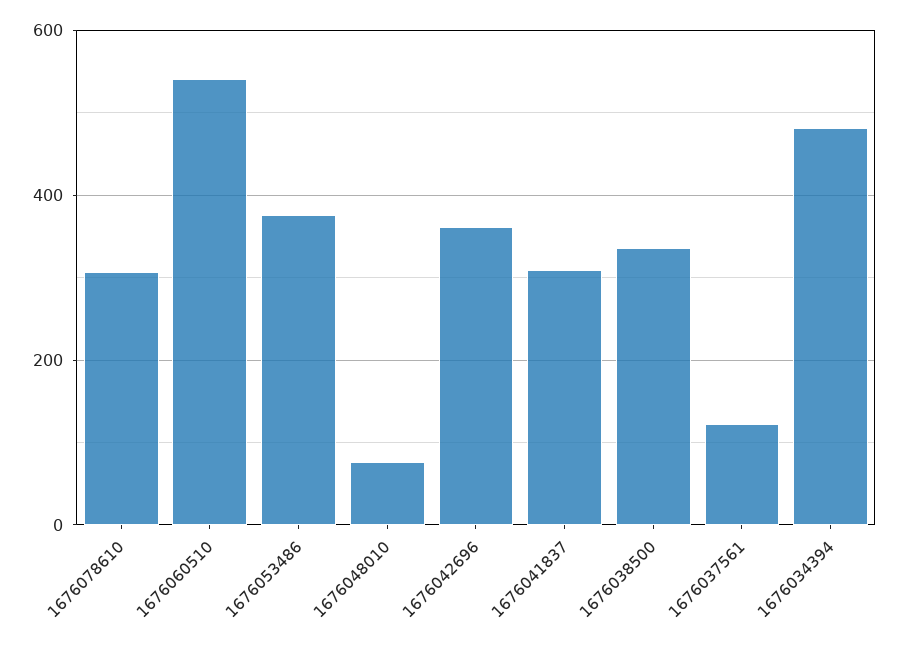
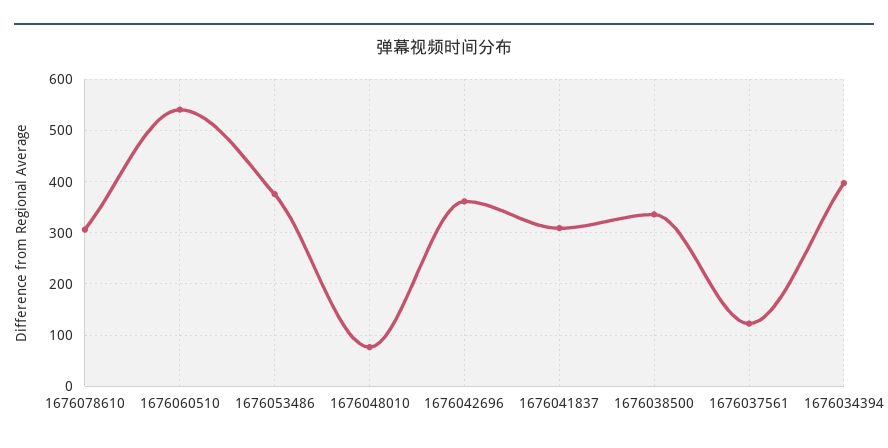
1676034394: 480 -> 400

